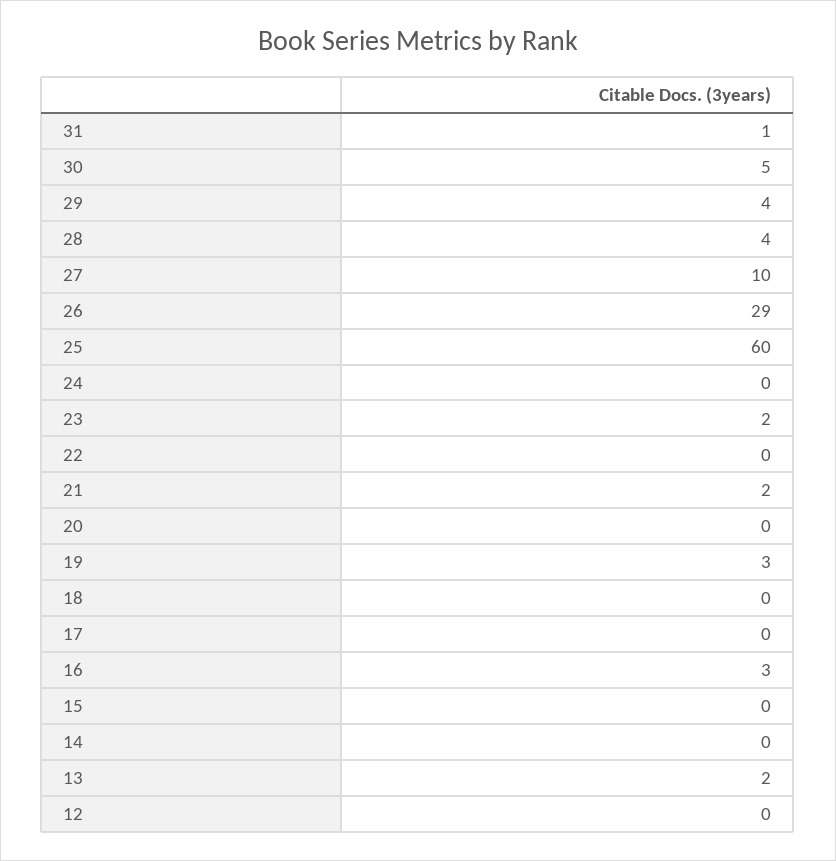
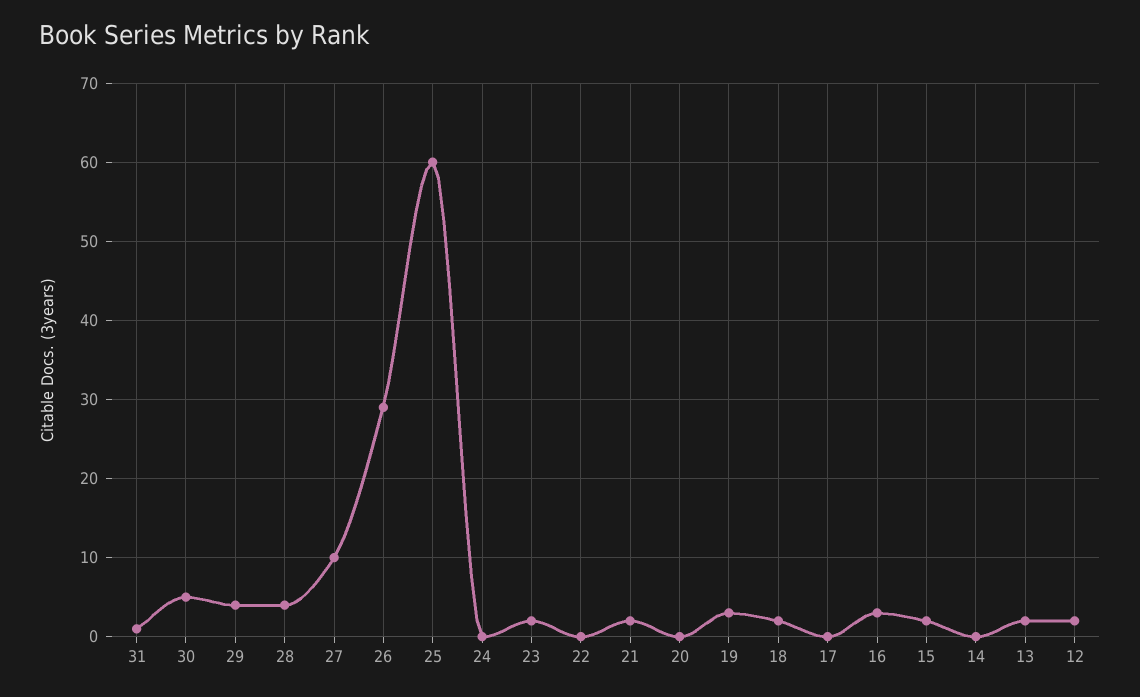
18: 0 -> 2
15: 0 -> 2
12: 0 -> 2

